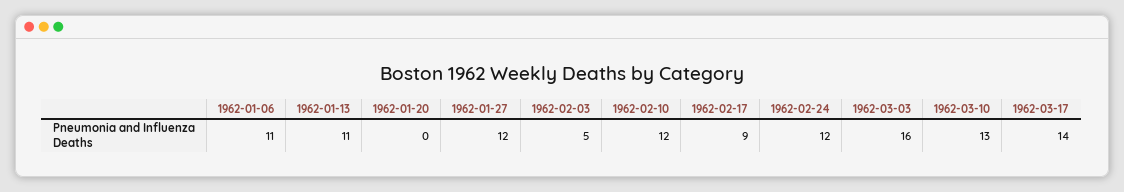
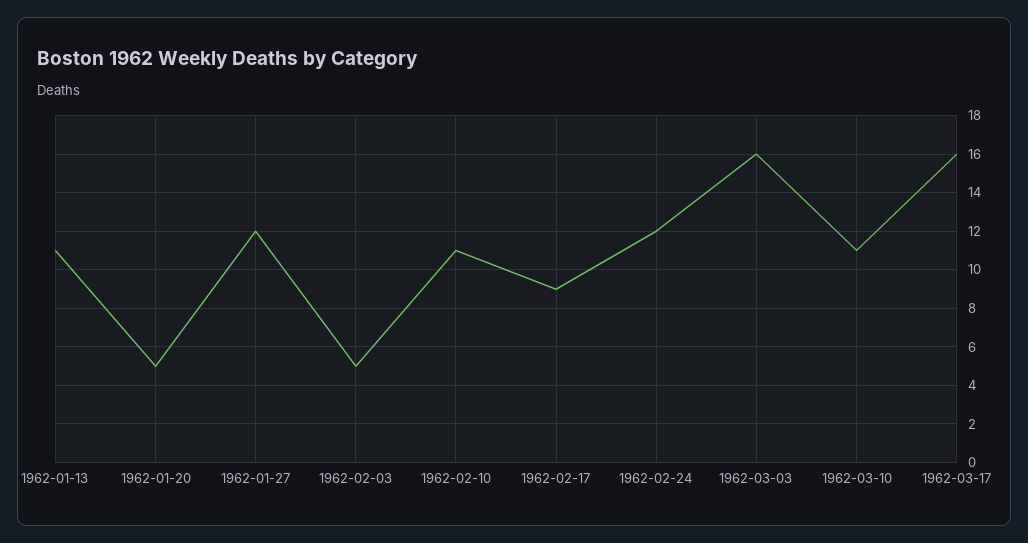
1962-01-06: 11 -> none
1962-01-20: 0 -> 5
1962-02-10: 12 -> 11
1962-03-10: 13 -> 11
1962-03-17: 14 -> 16

